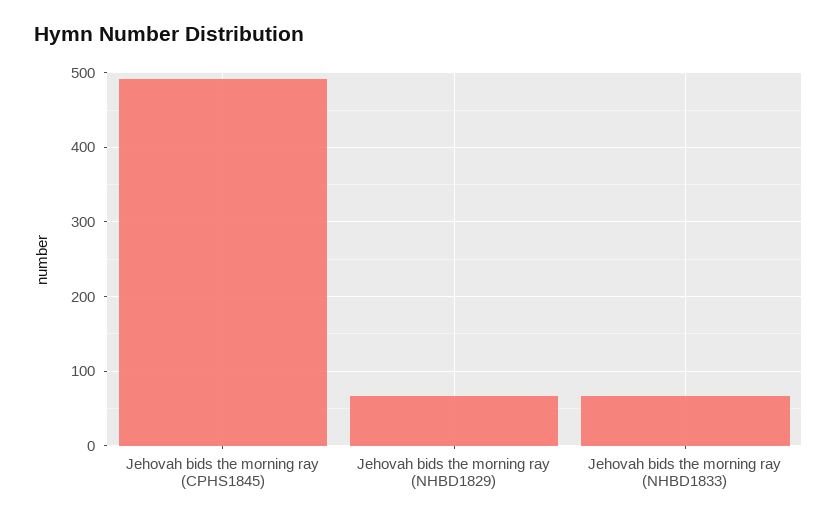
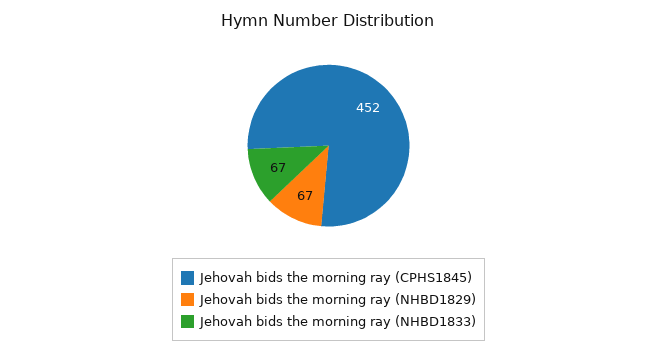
Jehovah bids the morning ray (CPHS1845): 490 -> 452

